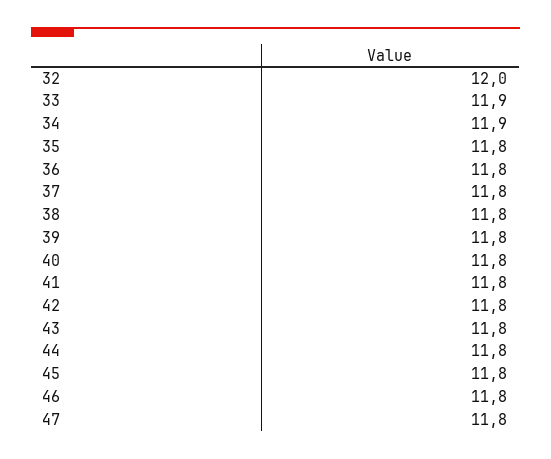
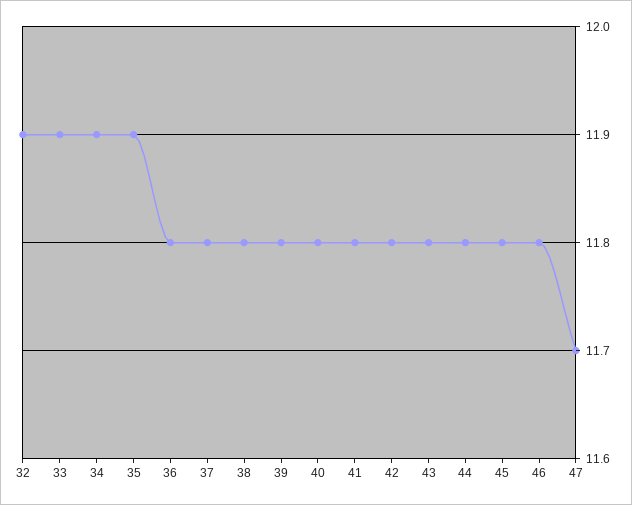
32: 12 -> 11.9
35: 11.8 -> 11.9
47: 11.8 -> 11.7

